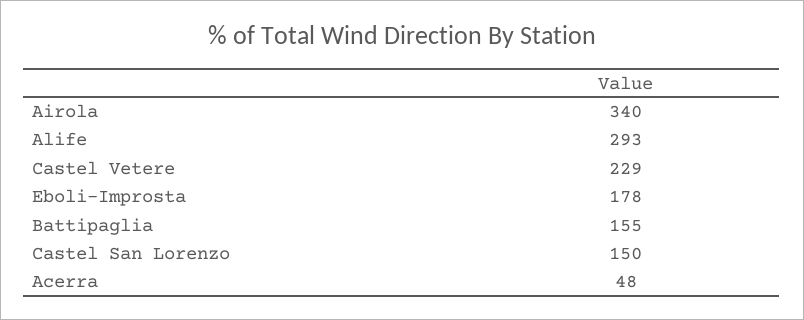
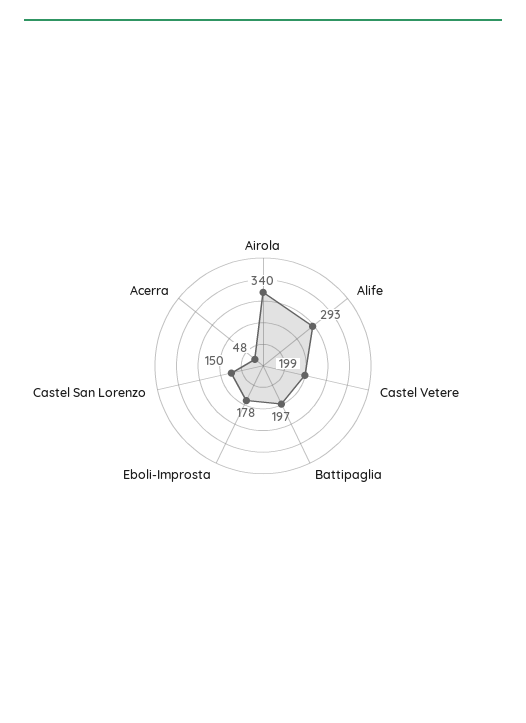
Castel Vetere: 229 -> 199
Battipaglia: 155 -> 197

